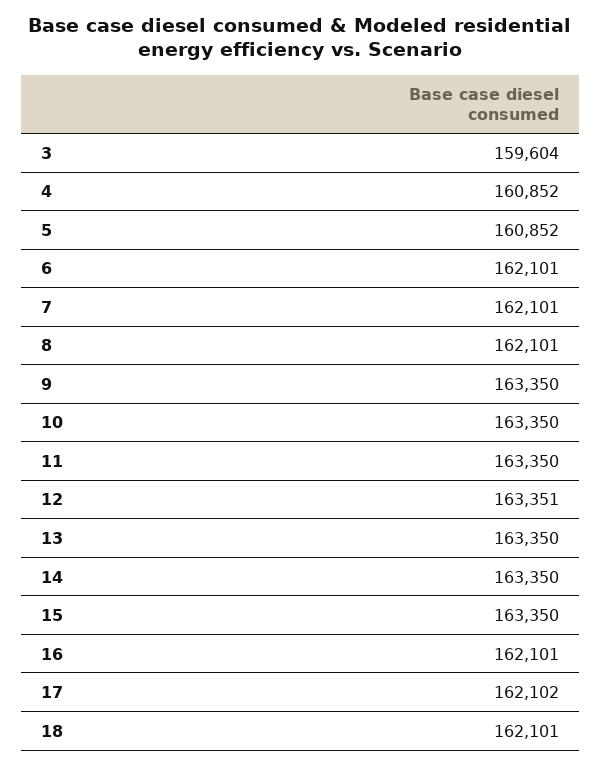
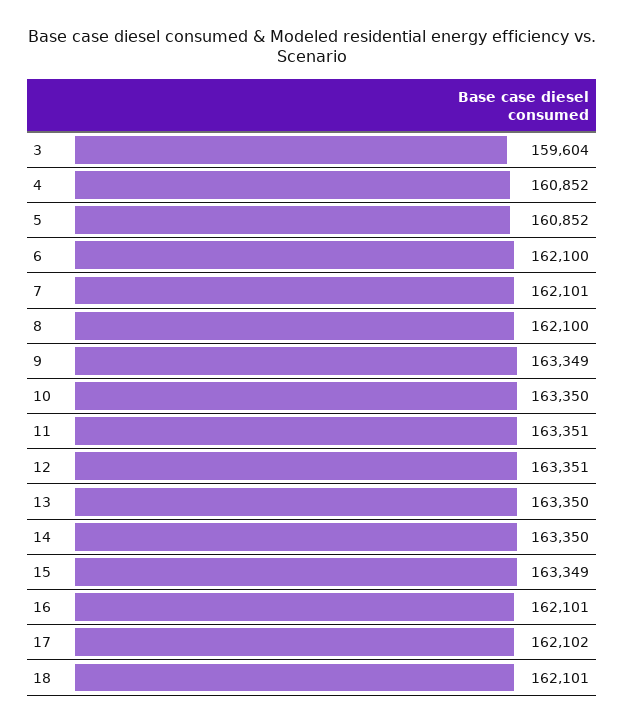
6: 162101 -> 162100
8: 162101 -> 162100
9: 163350 -> 163349
11: 163350 -> 163351
15: 163350 -> 163349

